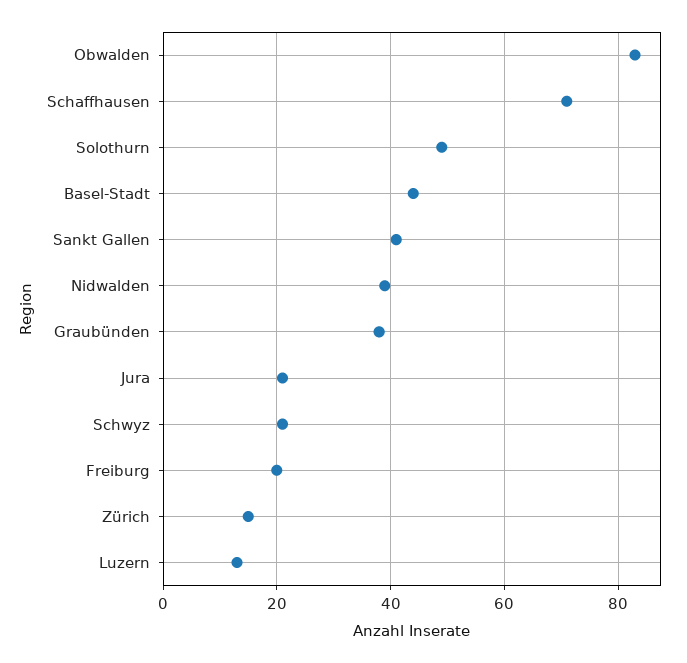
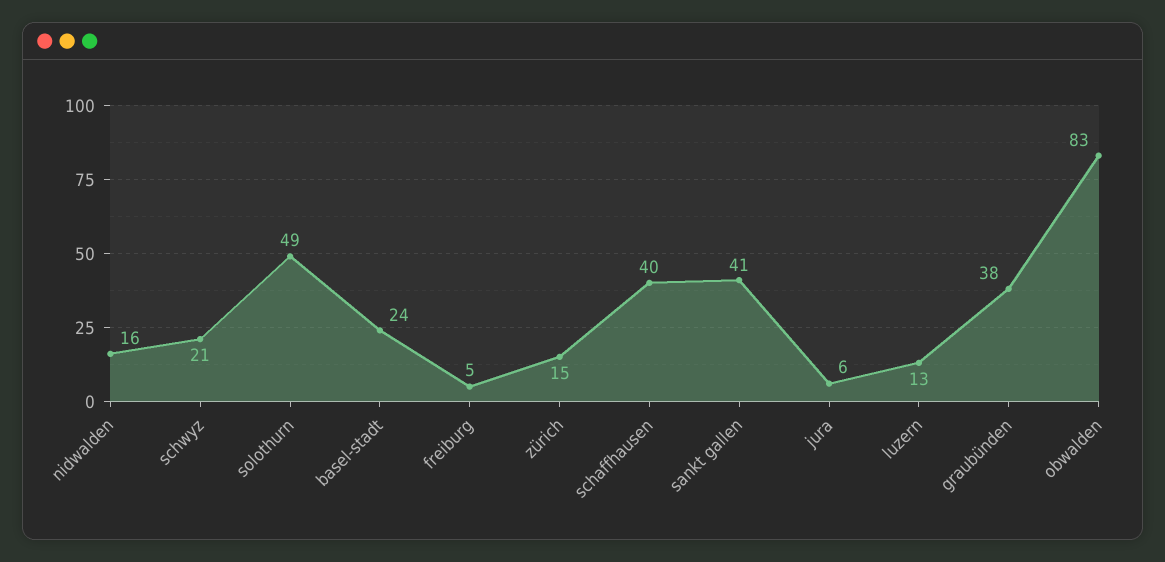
Schaffhausen: 70 -> 40
Basel-Stadt: 45 -> 24
Nidwalden: 40 -> 16
Jura: 20 -> 6
Freiburg: 20 -> 5

